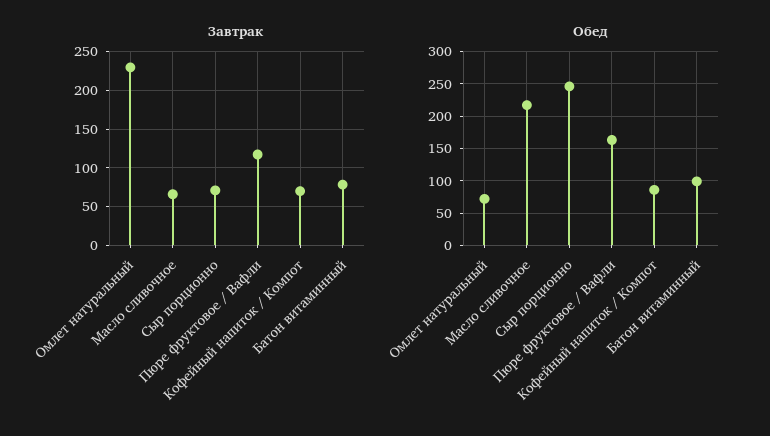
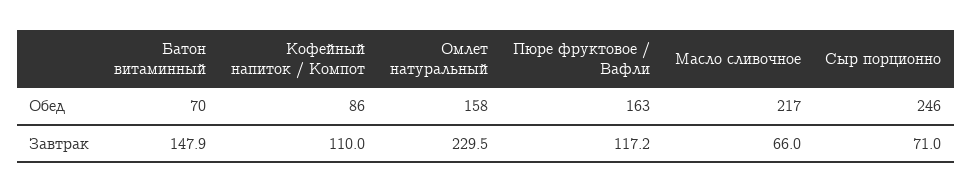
Завтрак, Кофейный напиток / Компот: 70 -> 110
Завтрак, Батон витаминный: 80 -> 147.9
Обед, Омлет натуральный: 70 -> 158
Обед, Батон витаминный: 100 -> 70

